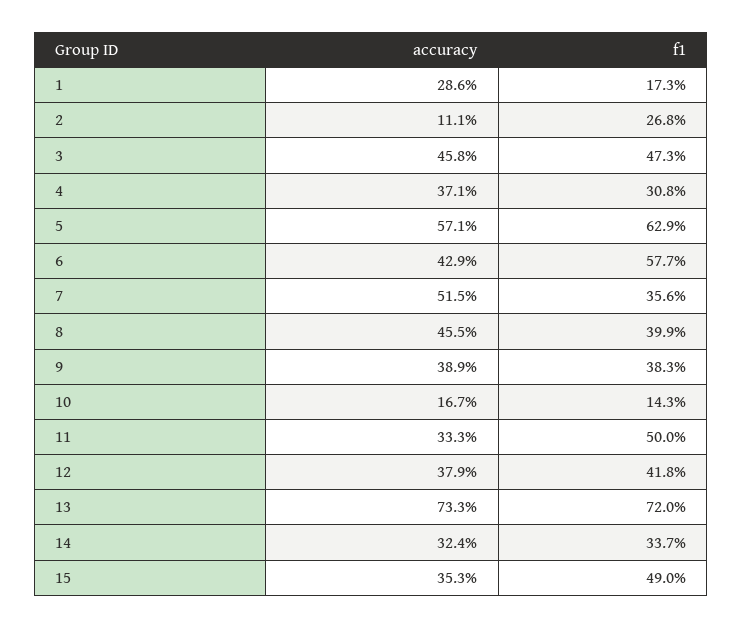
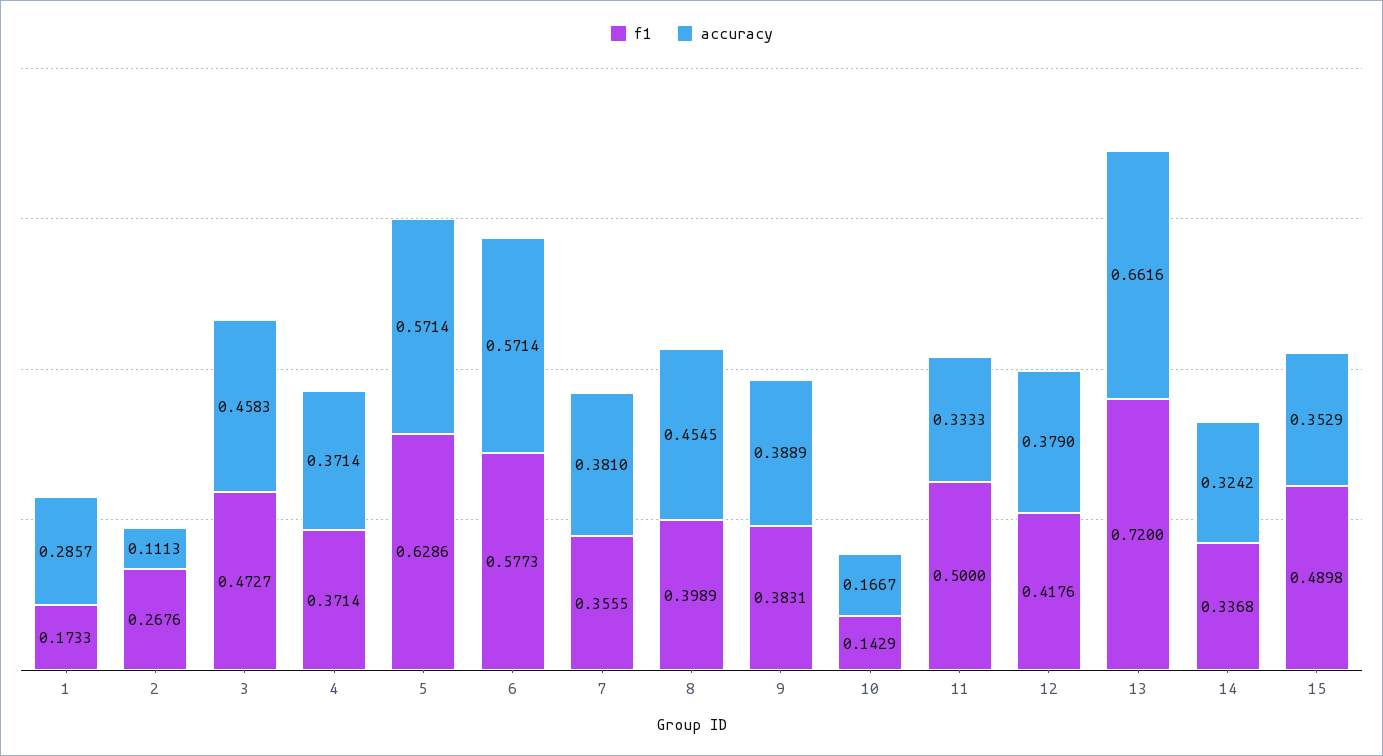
f1, 4: 0.308 -> 0.3714
accuracy, 6: 0.429 -> 0.5714
accuracy, 7: 0.515 -> 0.381
accuracy, 13: 0.733 -> 0.6616

